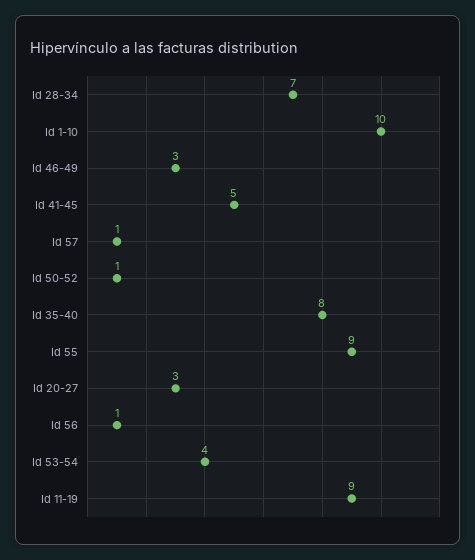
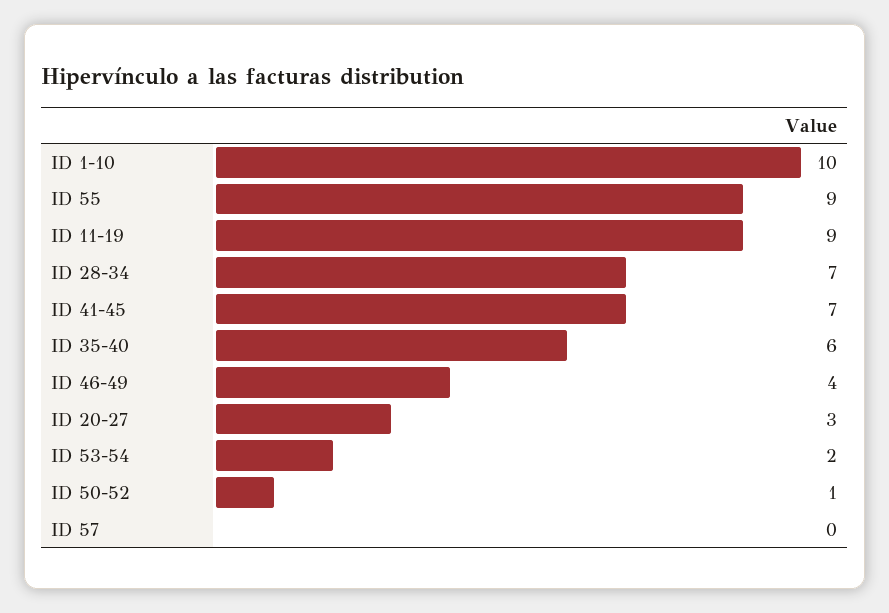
Id 46-49: 3 -> 4
Id 41-45: 5 -> 7
Id 57: 1 -> 0
Id 35-40: 8 -> 6
Id 56: 1 -> none
Id 53-54: 4 -> 2

